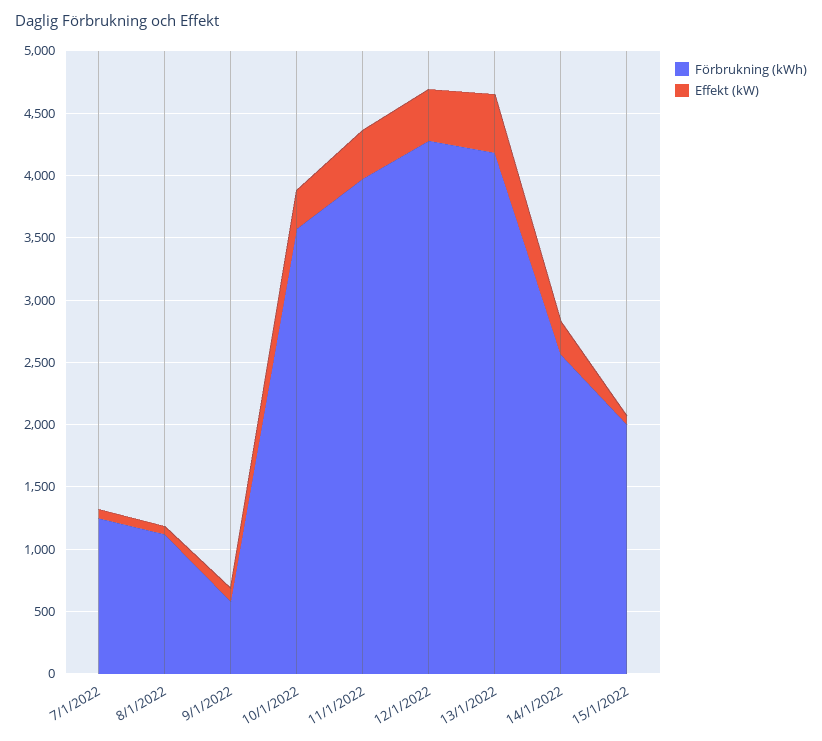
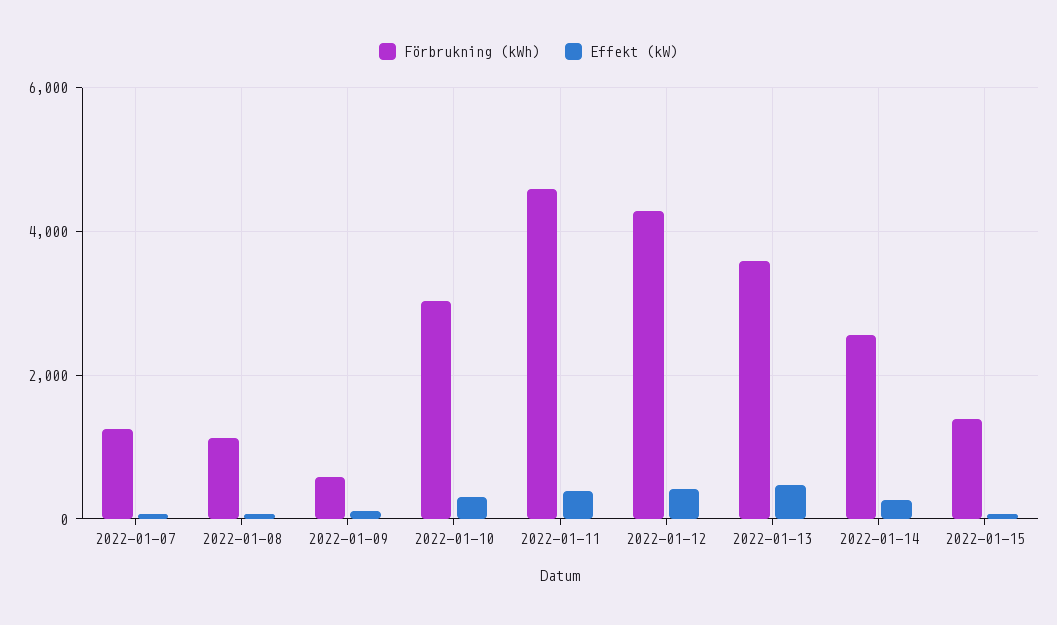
Förbrukning (kWh), 10/1/2022: 3600 -> 3000
Förbrukning (kWh), 11/1/2022: 4000 -> 4600
Förbrukning (kWh), 13/1/2022: 4200 -> 3600
Förbrukning (kWh), 15/1/2022: 2000 -> 1400

